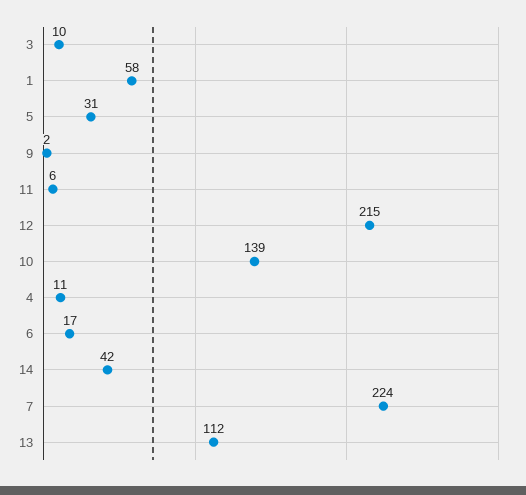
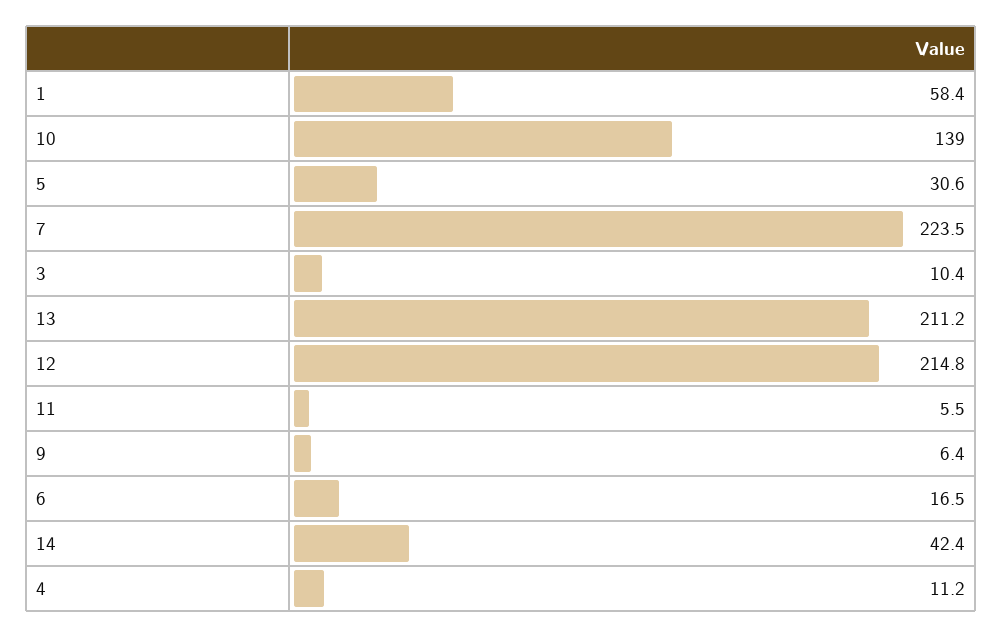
9: 2 -> 6.4
13: 112 -> 211.2

